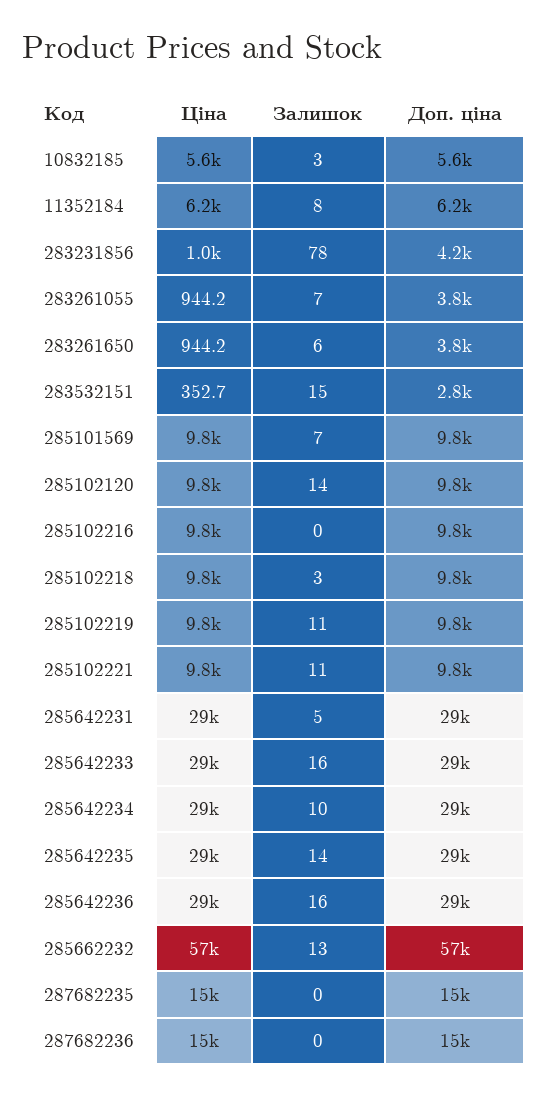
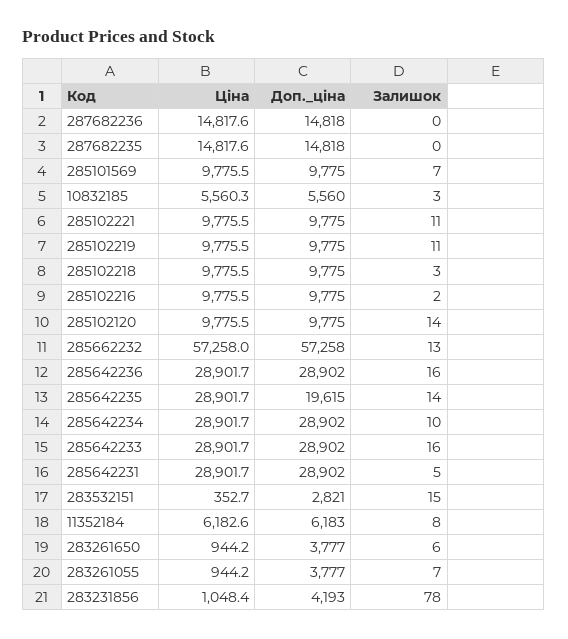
Залишок, 285102216: 0 -> 2
Доп. ціна, 285642235: 29000 -> 19615

